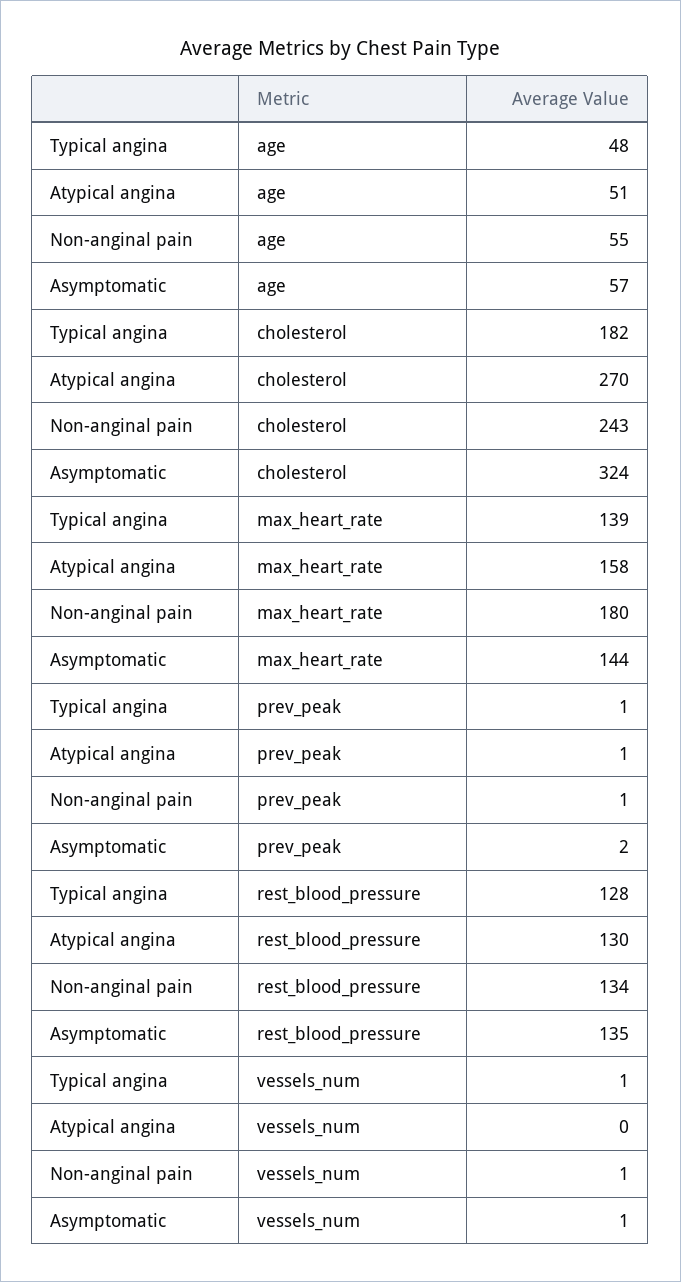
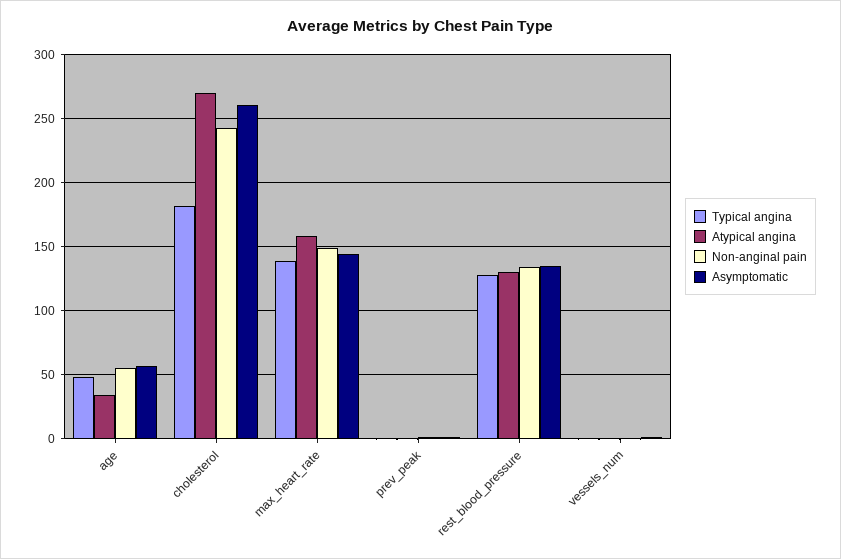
Atypical angina, age: 51 -> 35
Asymptomatic, cholesterol: 324 -> 260
Non-anginal pain, max_heart_rate: 180 -> 150

